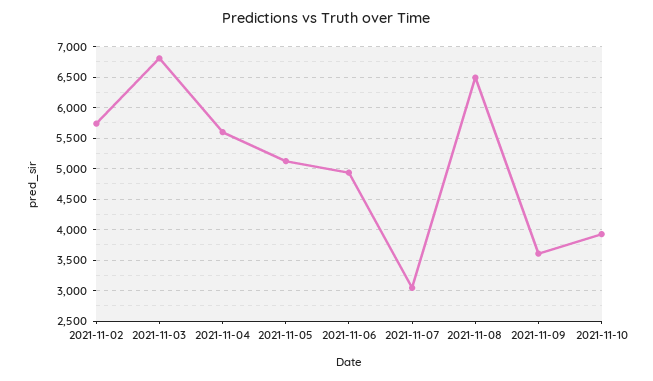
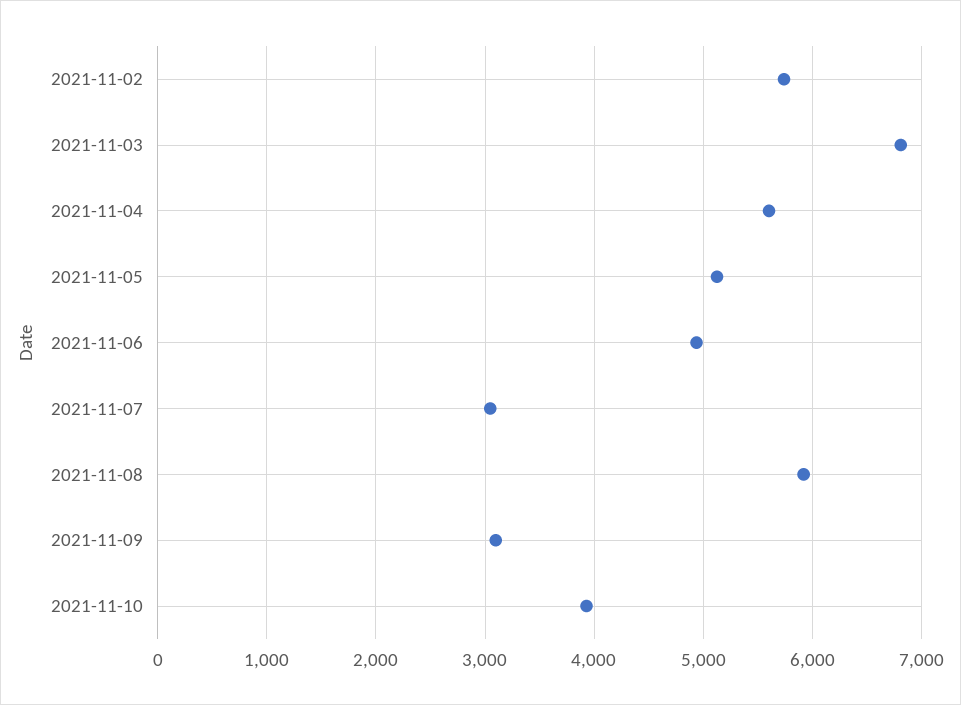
2021-11-08: 6500 -> 5900
2021-11-09: 3600 -> 3100

